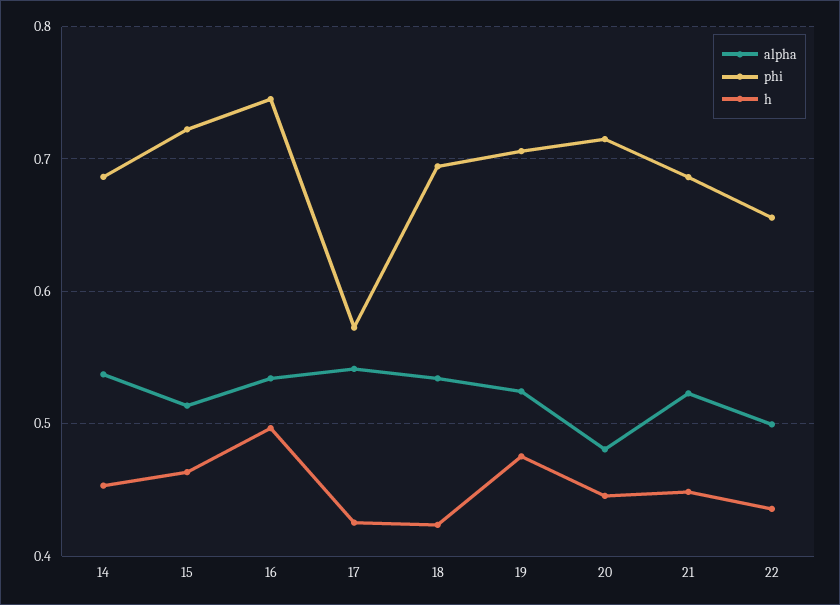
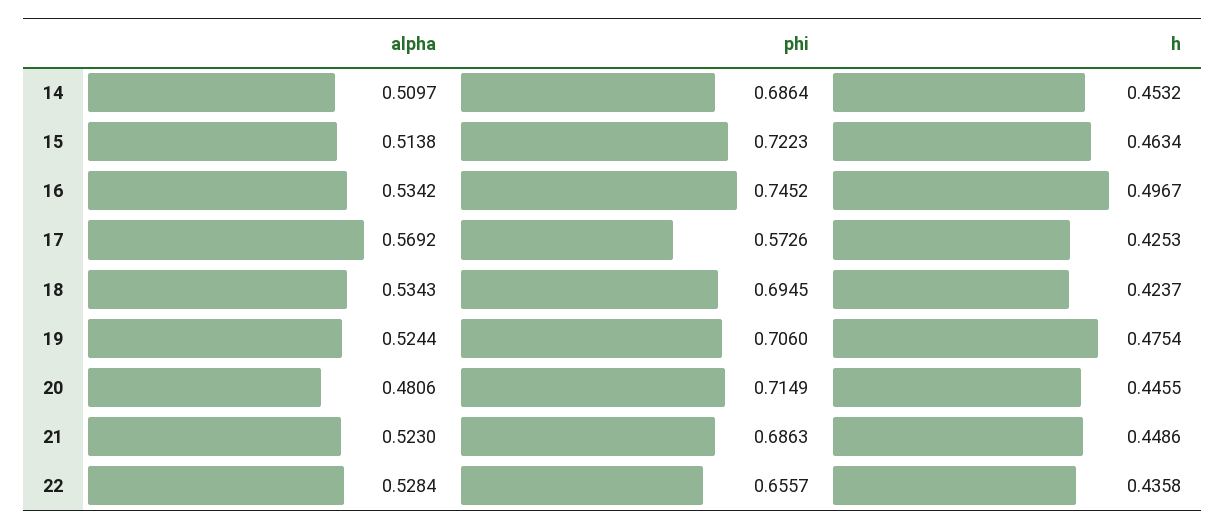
alpha, 14: 0.54 -> 0.5097
alpha, 17: 0.54 -> 0.5692
alpha, 22: 0.5 -> 0.5284

